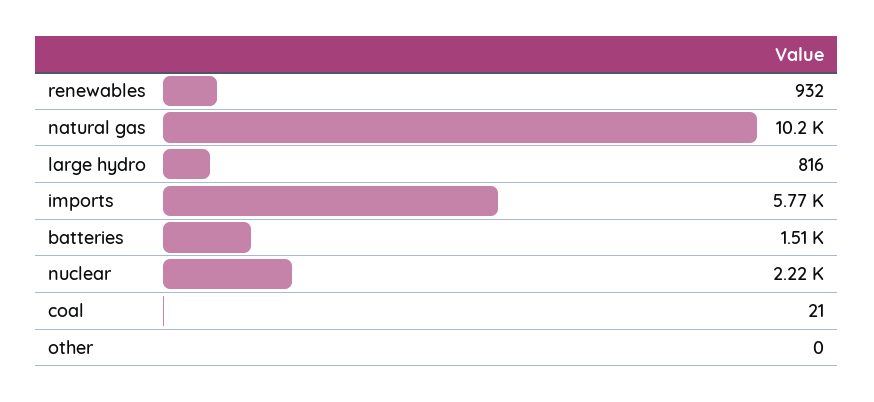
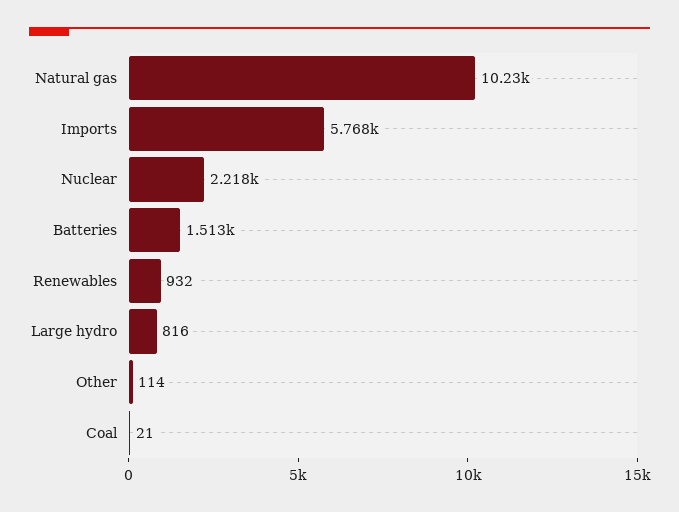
other: 0 -> 114

